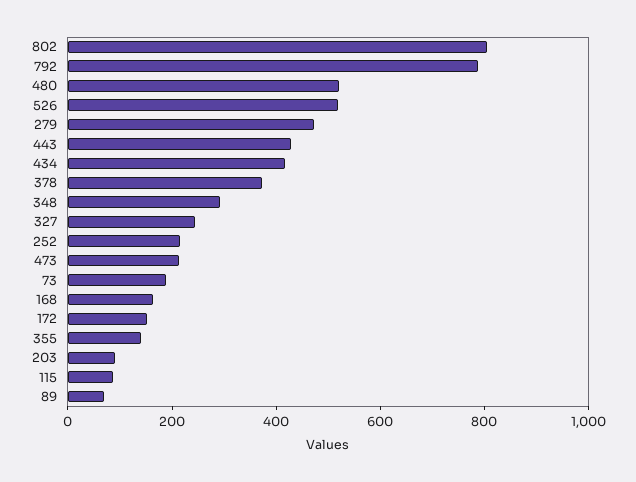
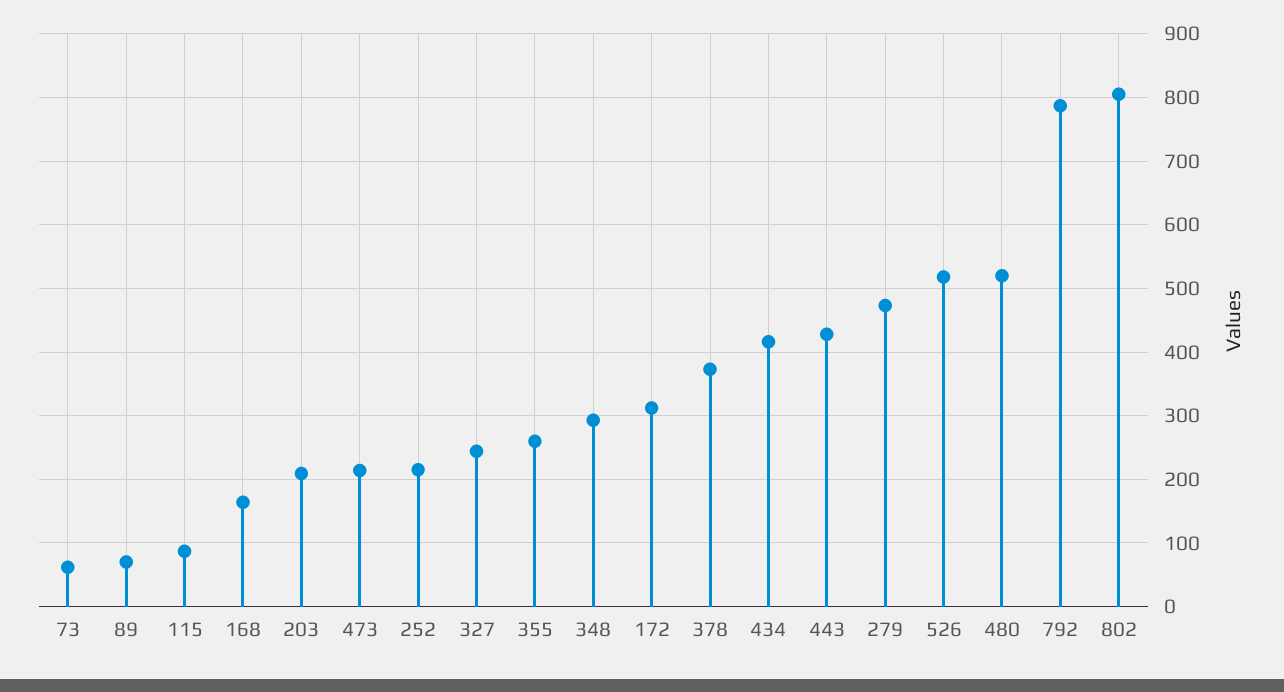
73: 200 -> 60
172: 150 -> 310
355: 150 -> 260
203: 100 -> 210

